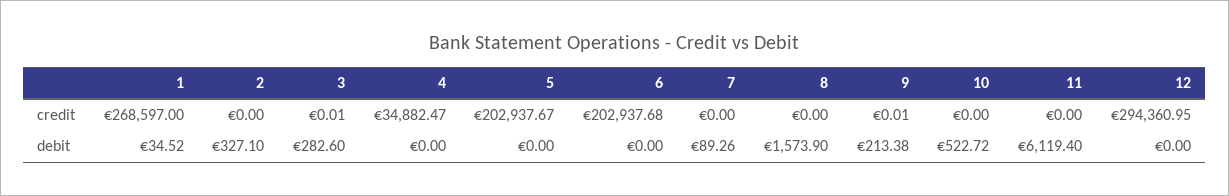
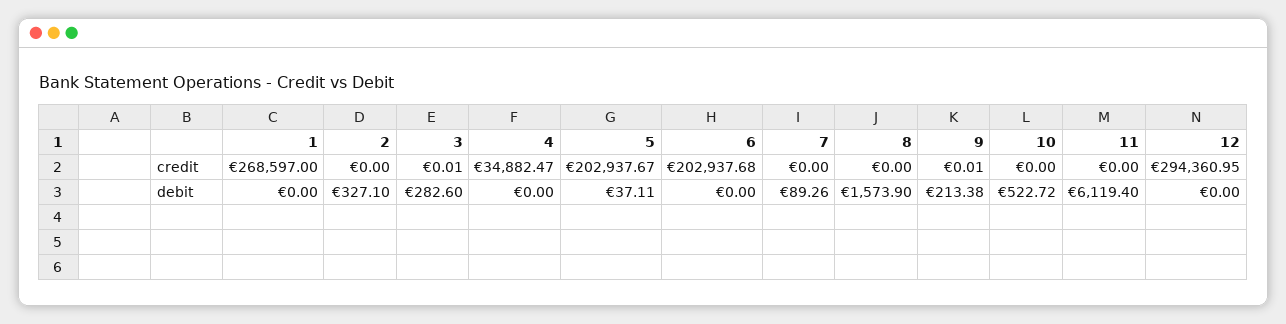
1, debit: 34.52 -> 0
5, debit: 0 -> 37.11

